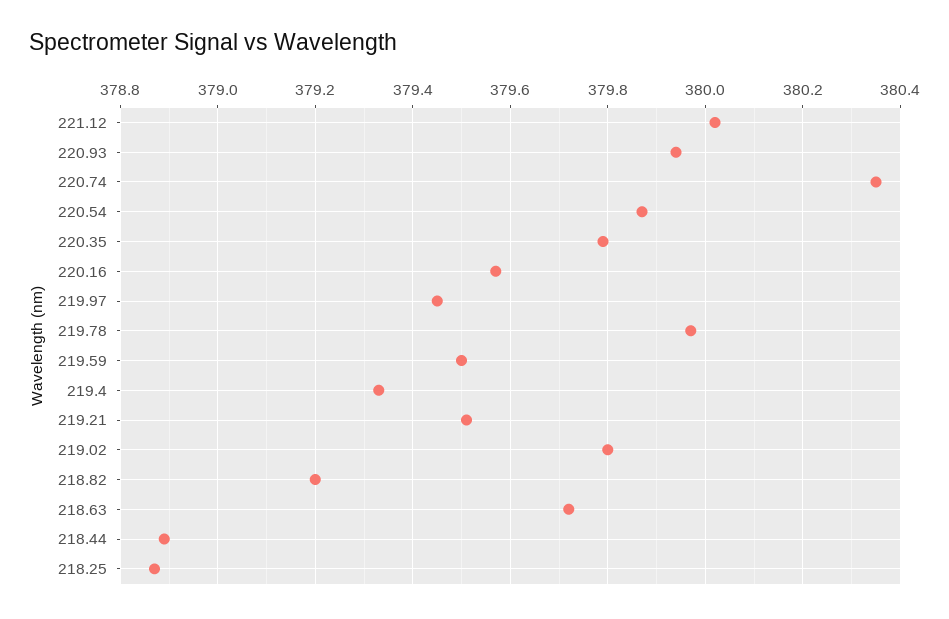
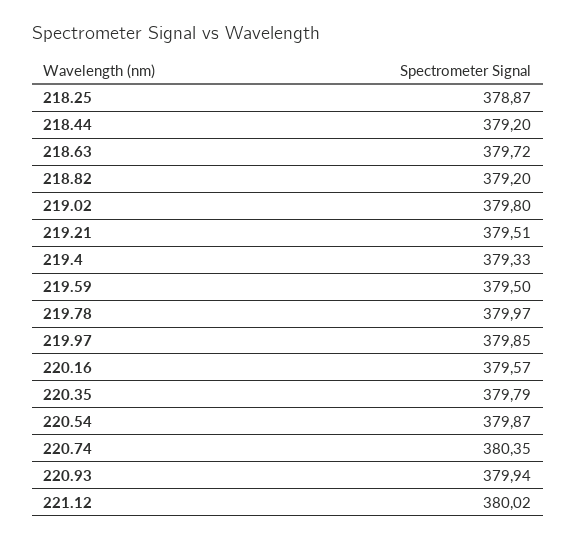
219.97: 379.45 -> 379.85
218.44: 378.9 -> 379.2

